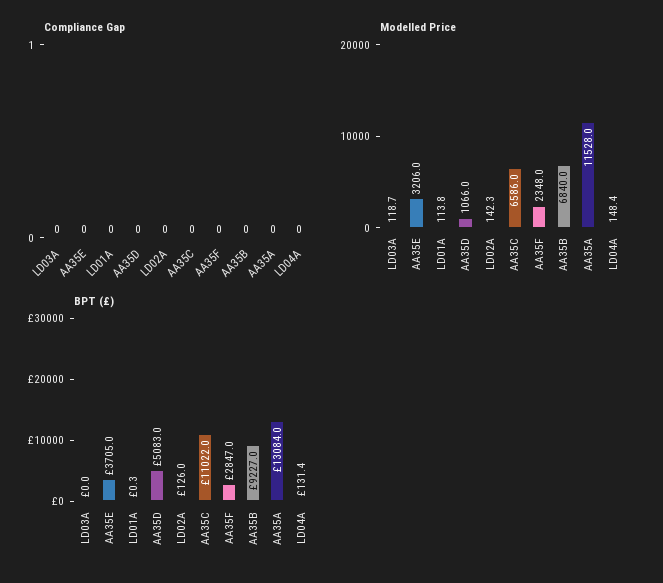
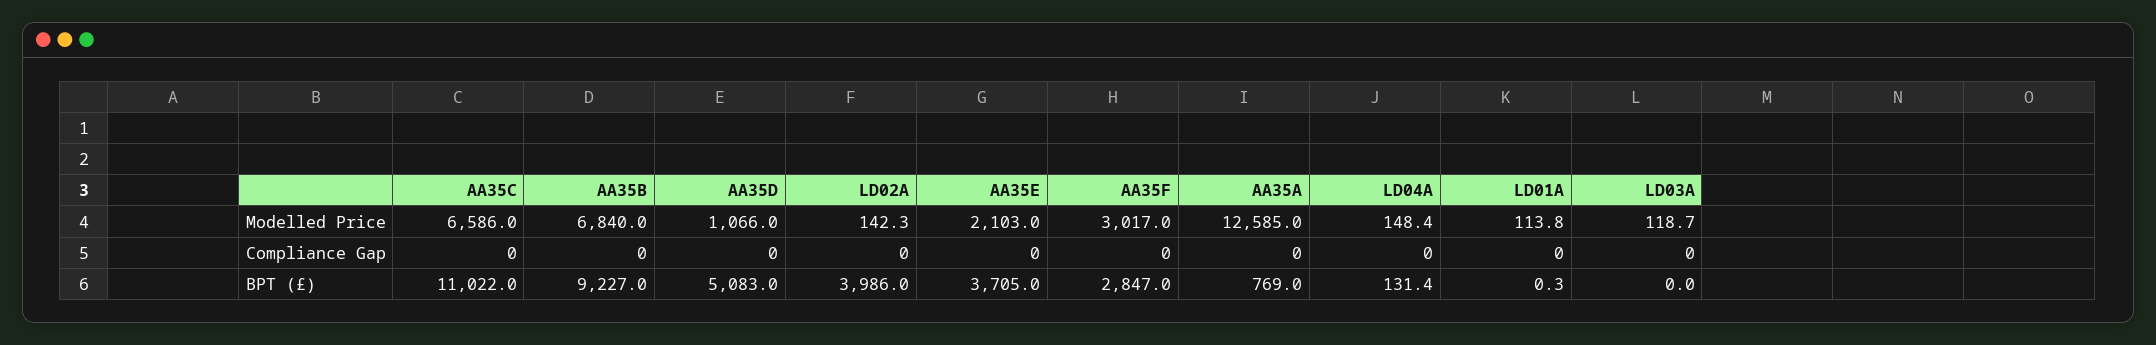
Modelled Price, AA35E: 3206 -> 2103
Modelled Price, AA35F: 2348 -> 3017
Modelled Price, AA35A: 11528 -> 12585
BPT (£), LD02A: 126 -> 3986
BPT (£), AA35A: 13084 -> 769

